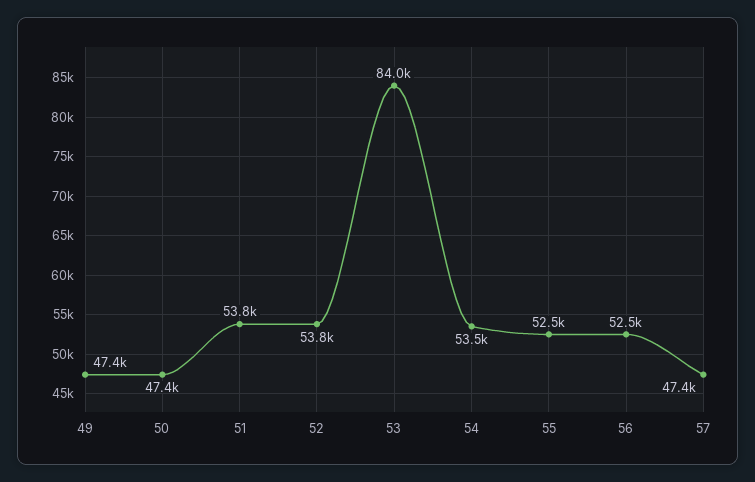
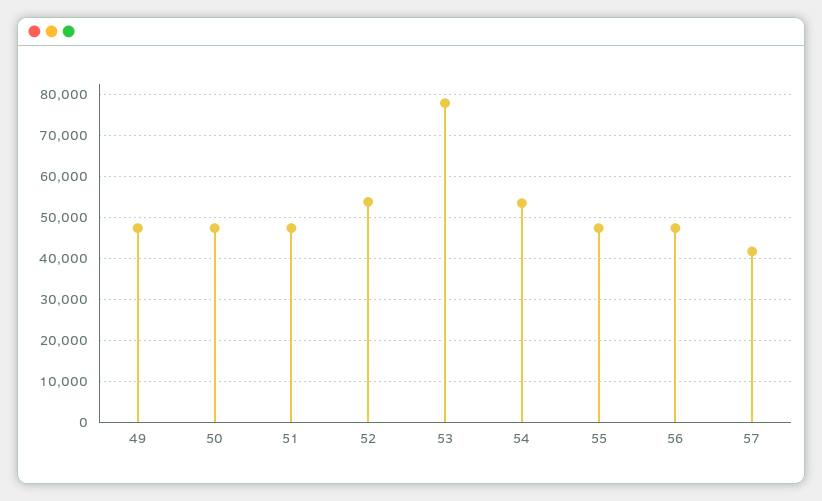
51: 53800 -> 48000
53: 84000 -> 78000
55: 52500 -> 48000
56: 52500 -> 48000
57: 47400 -> 42000

